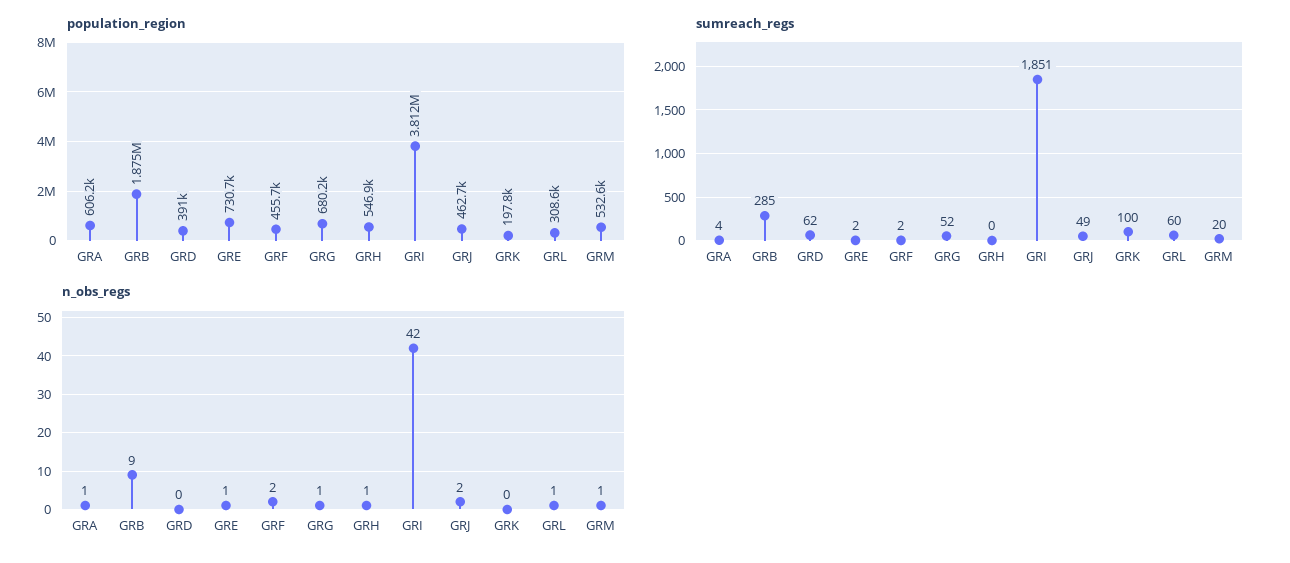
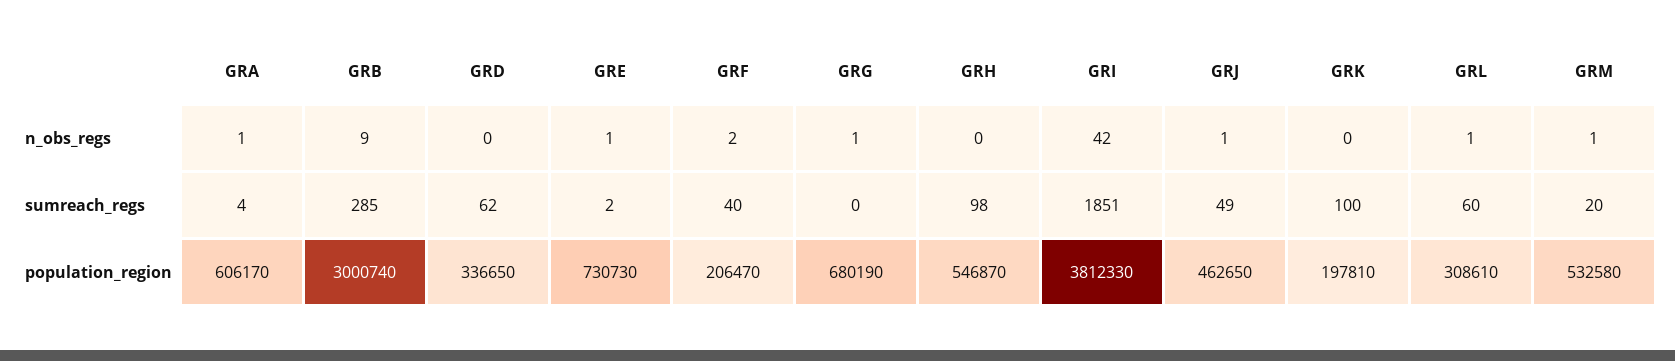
population_region, GRB: 1875000 -> 3000740
population_region, GRD: 391000 -> 336650
population_region, GRF: 455700 -> 206470
sumreach_regs, GRF: 2 -> 40
sumreach_regs, GRG: 52 -> 0
sumreach_regs, GRH: 0 -> 98
n_obs_regs, GRH: 1 -> 0
n_obs_regs, GRJ: 2 -> 1

